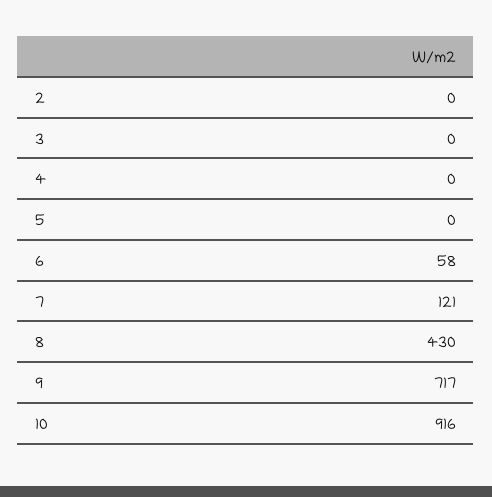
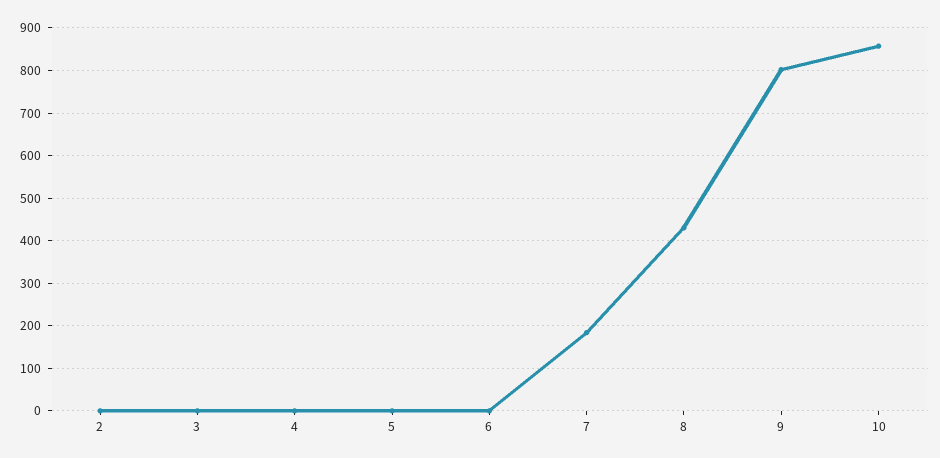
6: 58 -> 0
7: 121 -> 180
9: 717 -> 800
10: 916 -> 860

